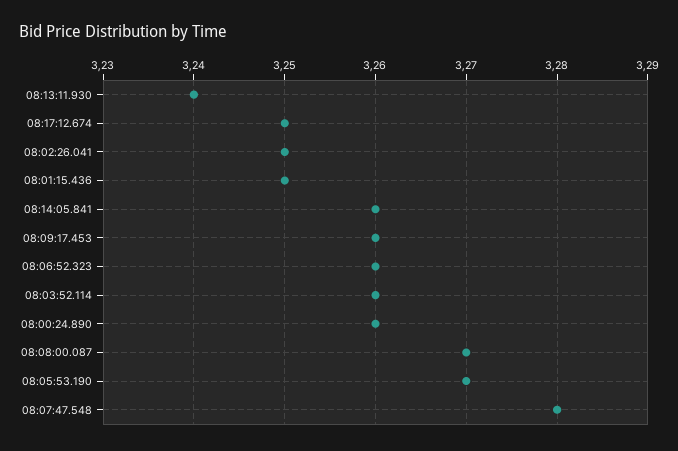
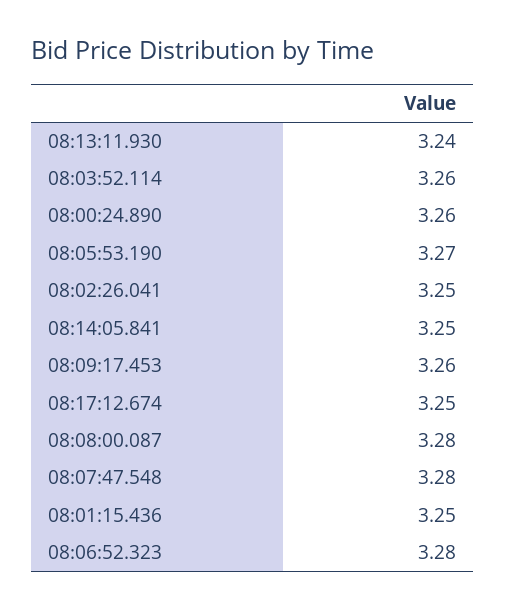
08:14:05.841: 3.26 -> 3.25
08:06:52.323: 3.26 -> 3.28
08:08:00.087: 3.27 -> 3.28

